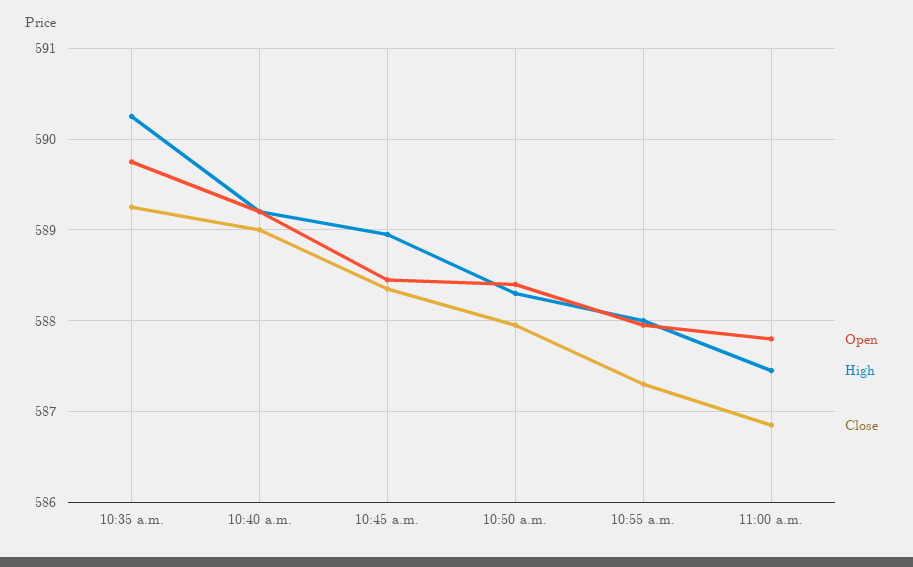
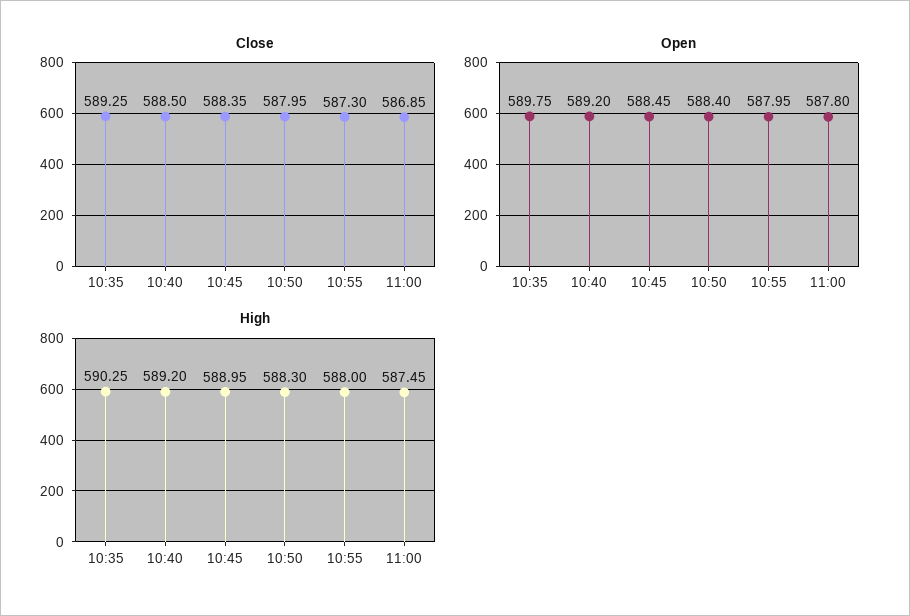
Close, 10:40 a.m.: 589 -> 588.5

